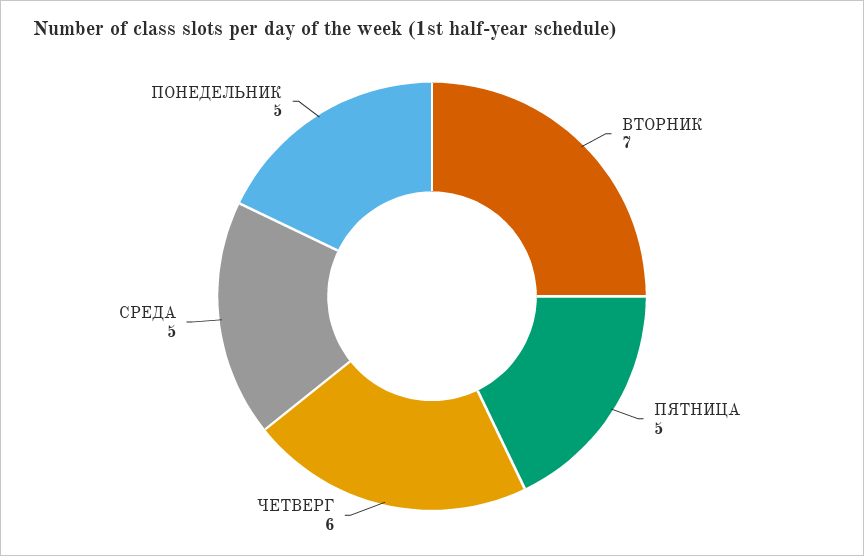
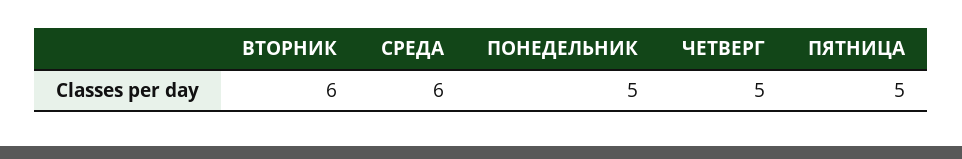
ВТОРНИК: 7 -> 6
ЧЕТВЕРГ: 6 -> 5
СРЕДА: 5 -> 6

